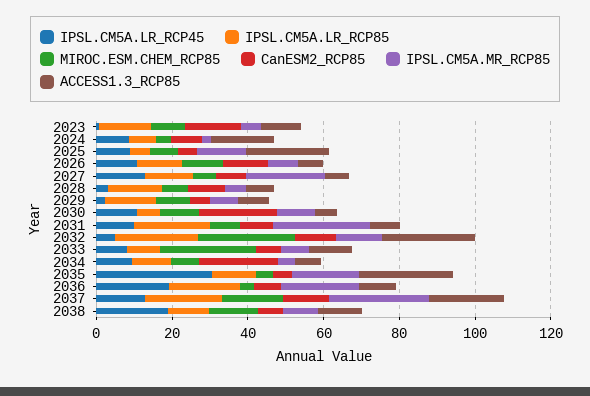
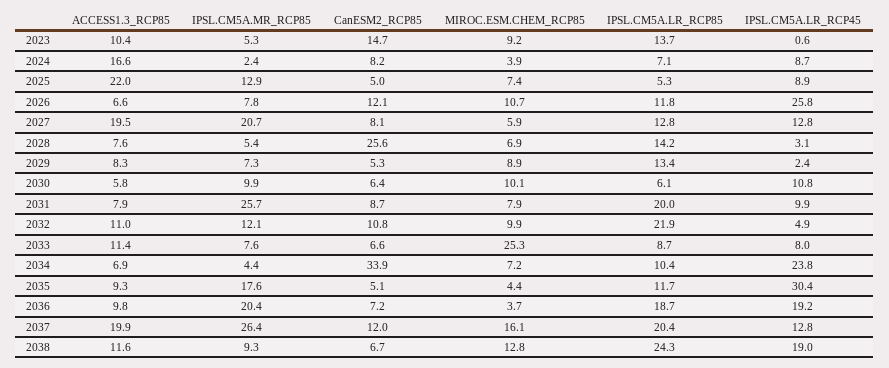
IPSL.CM5A.LR_RCP45, 2026: 10 -> 25.8
ACCESS1.3_RCP85, 2027: 5 -> 19.5
CanESM2_RCP85, 2028: 10 -> 25.6
CanESM2_RCP85, 2030: 20 -> 6.4
MIROC.ESM.CHEM_RCP85, 2032: 25 -> 9.9
ACCESS1.3_RCP85, 2032: 25 -> 11
IPSL.CM5A.LR_RCP45, 2034: 10 -> 23.8
CanESM2_RCP85, 2034: 20 -> 33.9
ACCESS1.3_RCP85, 2035: 25 -> 9.3
IPSL.CM5A.LR_RCP85, 2038: 10 -> 24.3

